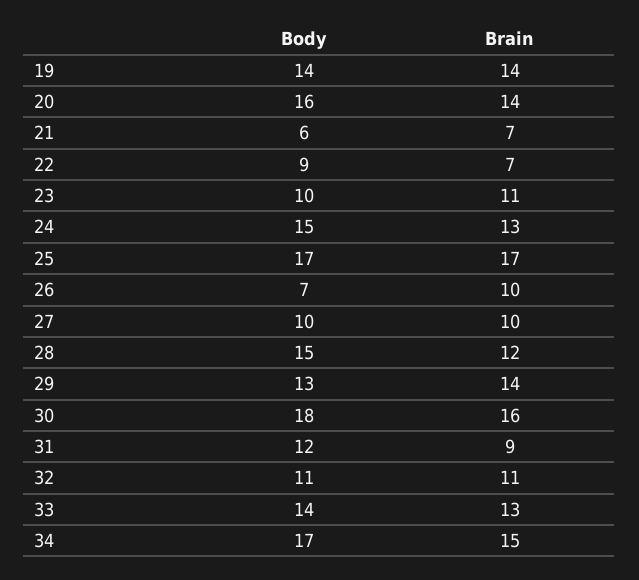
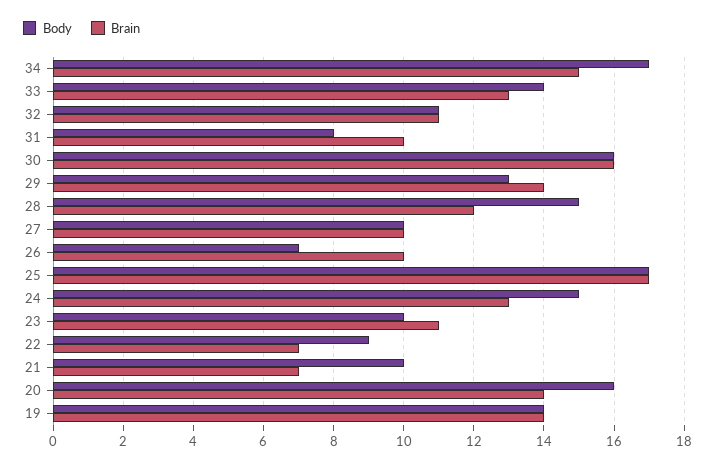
Body, 21: 6 -> 10
Body, 30: 18 -> 16
Body, 31: 12 -> 8
Brain, 31: 9 -> 10

